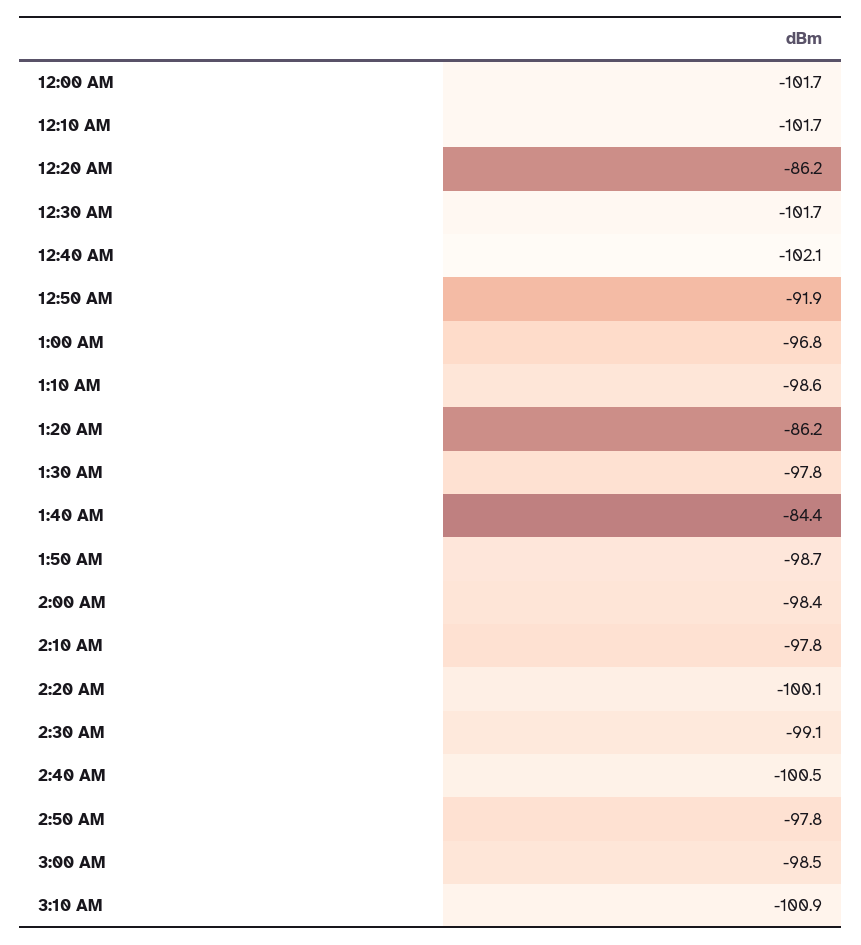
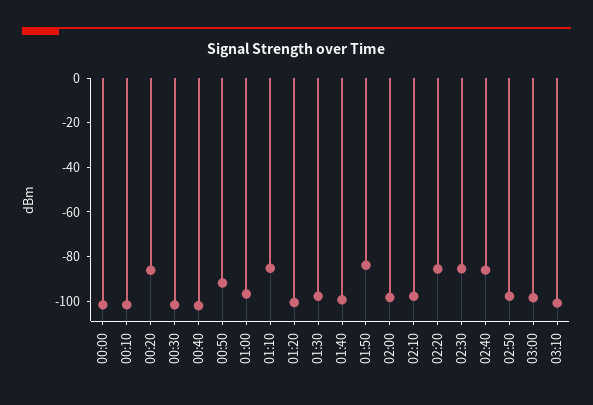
1:10 AM: -98.6 -> -85
1:20 AM: -86.2 -> -100
1:40 AM: -84.4 -> -100
1:50 AM: -98.7 -> -85
2:20 AM: -100.1 -> -85
2:30 AM: -99.1 -> -85
2:40 AM: -100.5 -> -85

